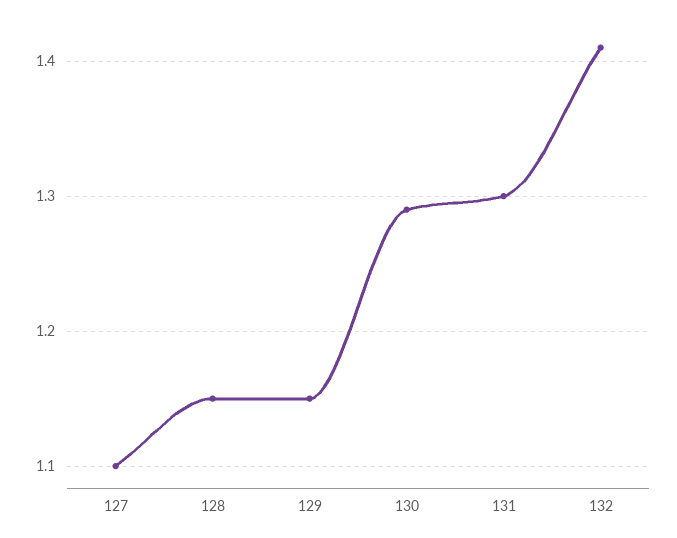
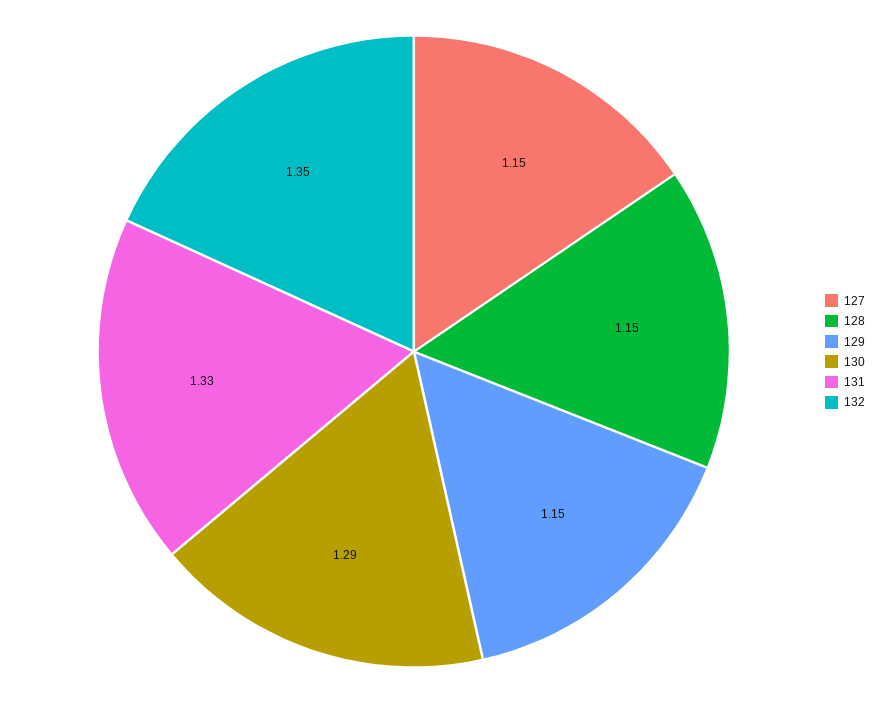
127: 1.1 -> 1.15
131: 1.3 -> 1.33
132: 1.41 -> 1.35

